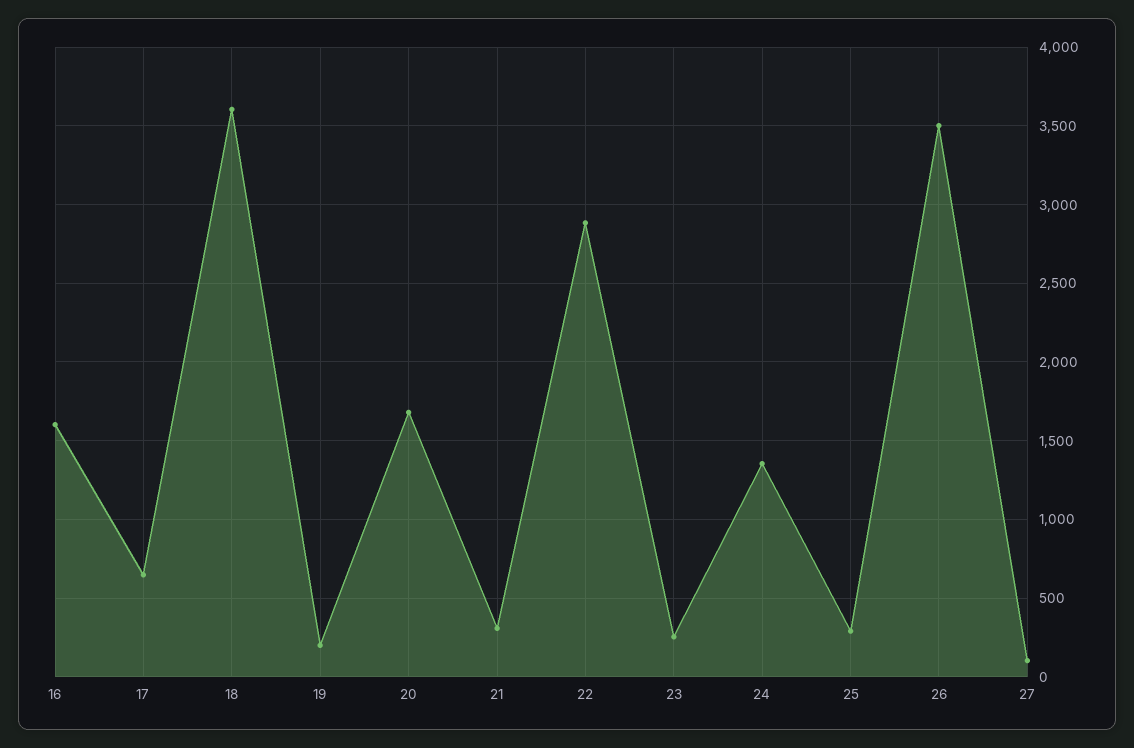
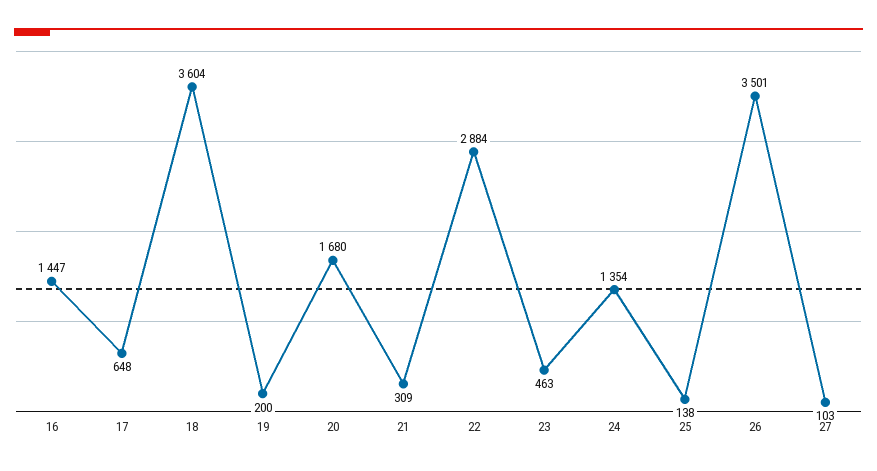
16: 1600 -> 1447
23: 250 -> 463
25: 300 -> 138

